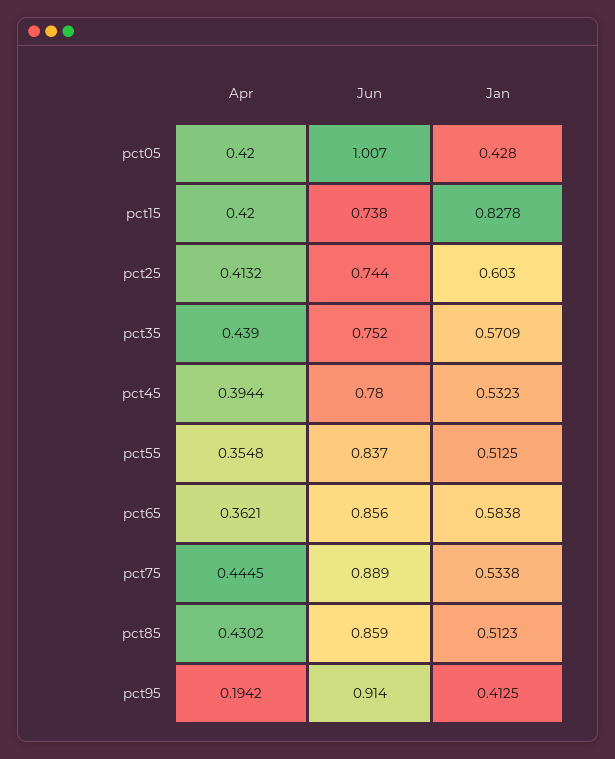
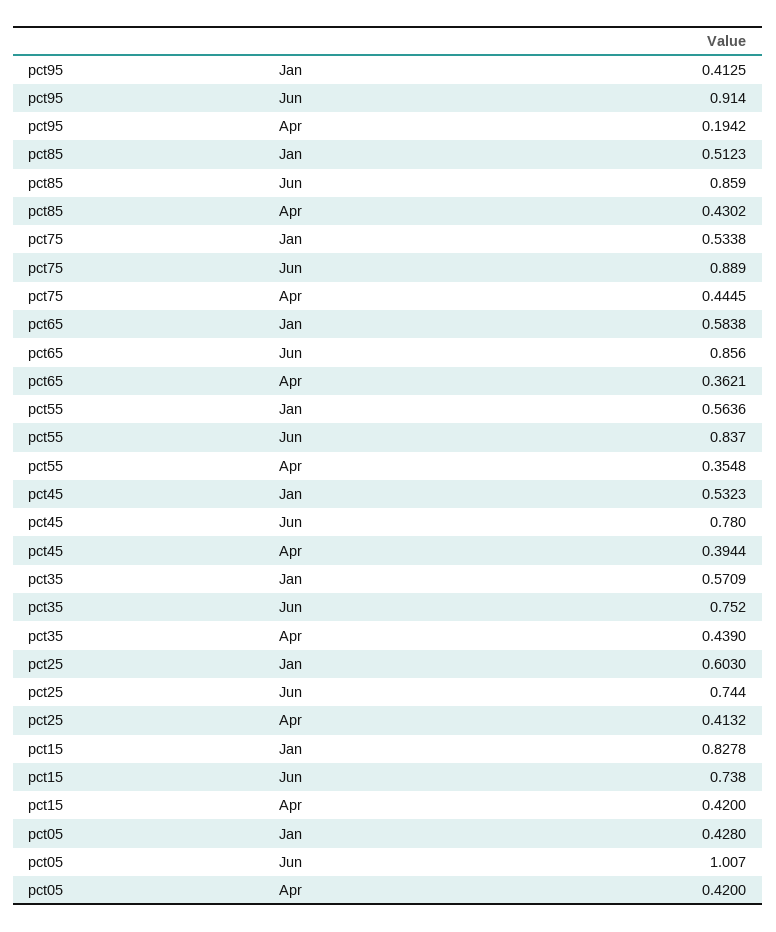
Jan, pct55: 0.5125 -> 0.5636

